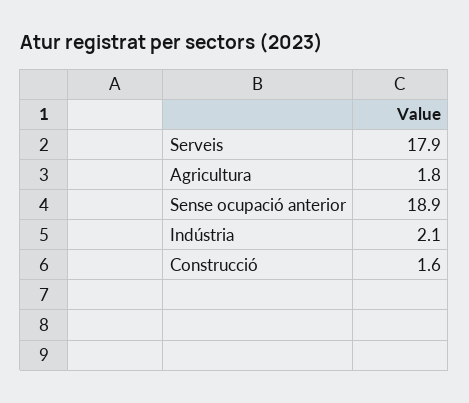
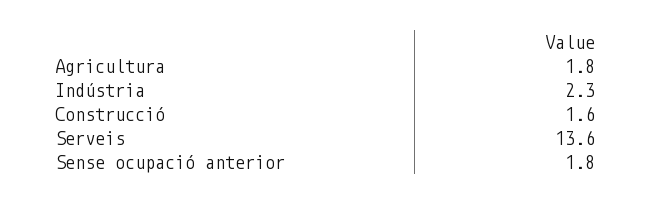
Serveis: 17.9 -> 13.6
Sense ocupació anterior: 18.9 -> 1.8
Indústria: 2.1 -> 2.3

